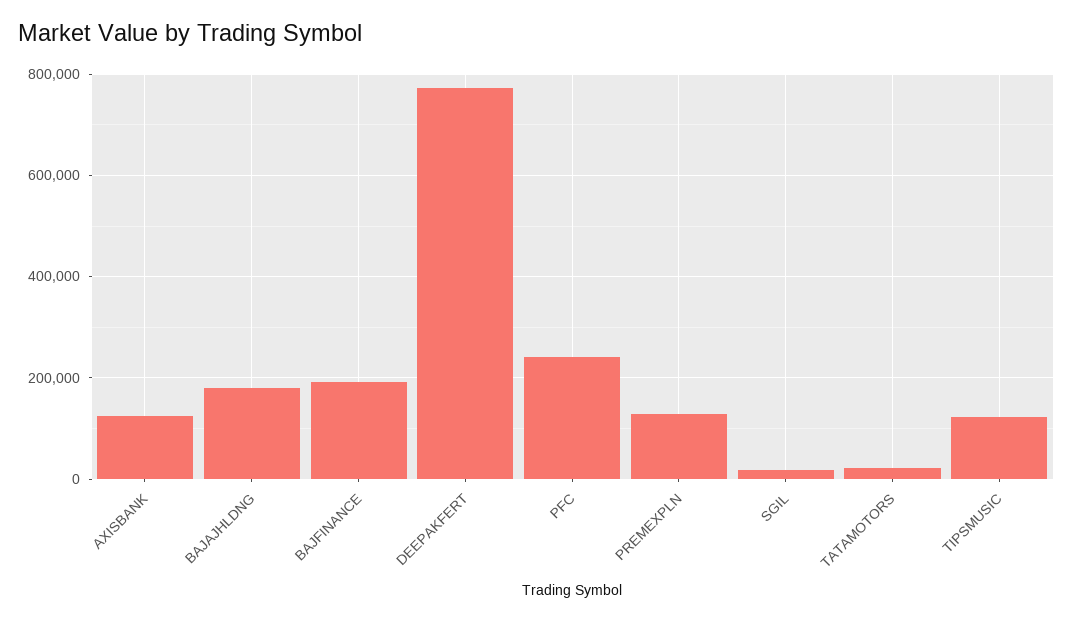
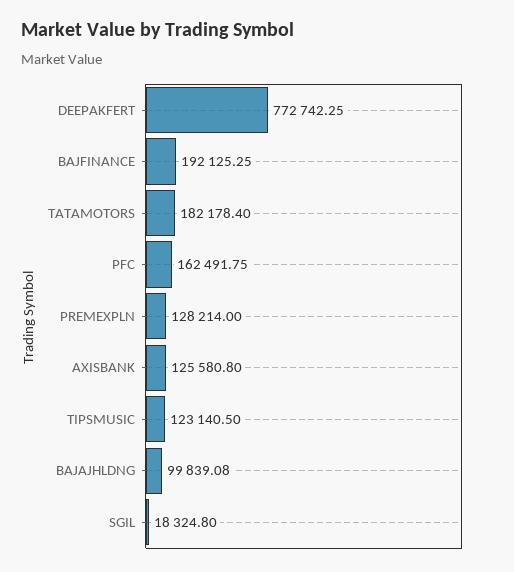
BAJAJHLDNG: 180000 -> 99839.08
PFC: 240000 -> 162491.75
TATAMOTORS: 20000 -> 182178.4

